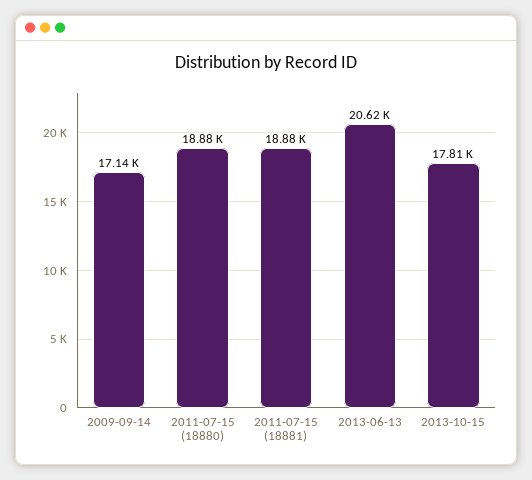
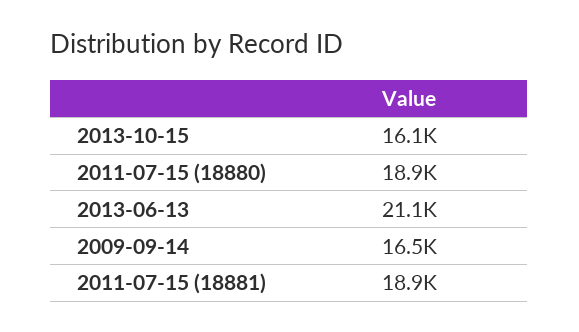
2009-09-14: 17140 -> 16500
2013-06-13: 20620 -> 21100
2013-10-15: 17810 -> 16100

